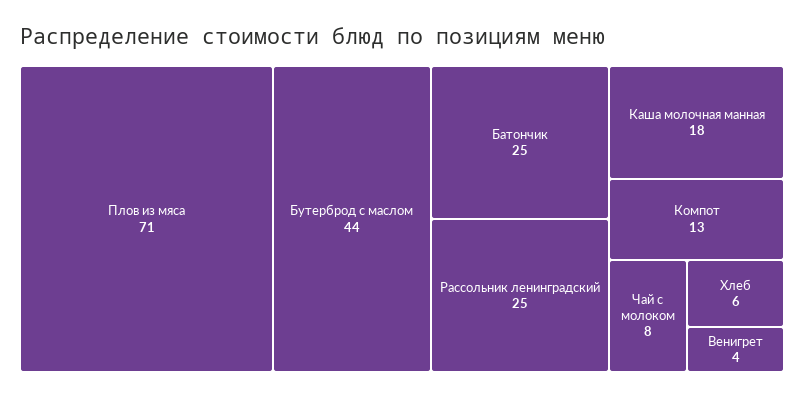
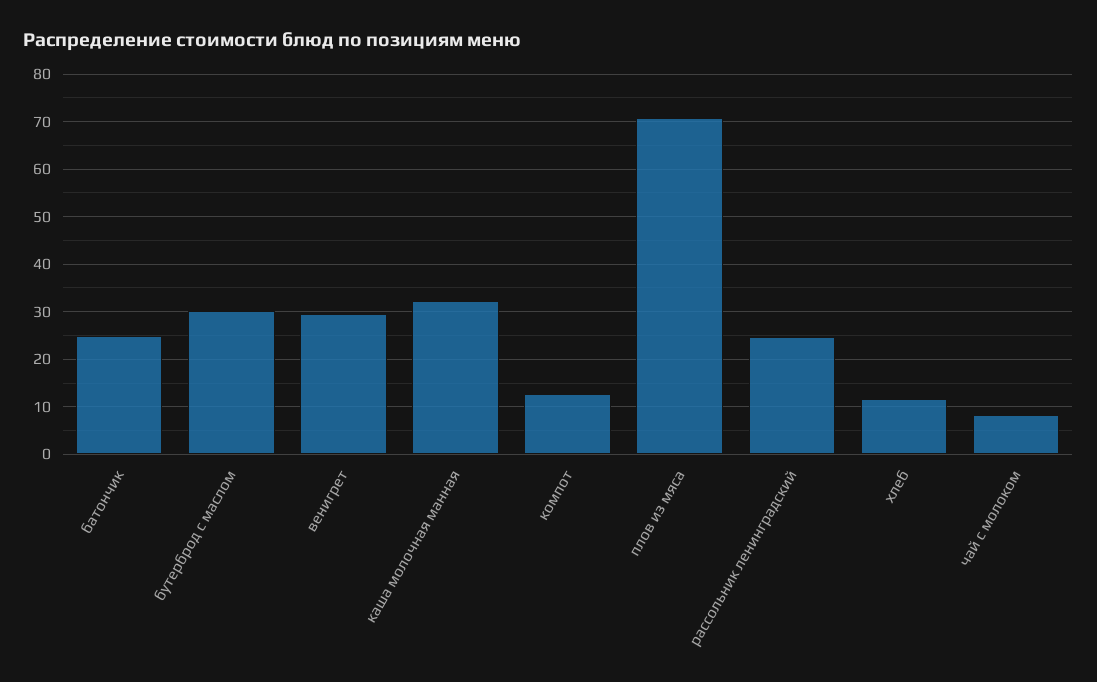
Бутерброд с маслом: 44 -> 30
Каша молочная манная: 18 -> 32
Хлеб: 6 -> 12
Венигрет: 4 -> 30

